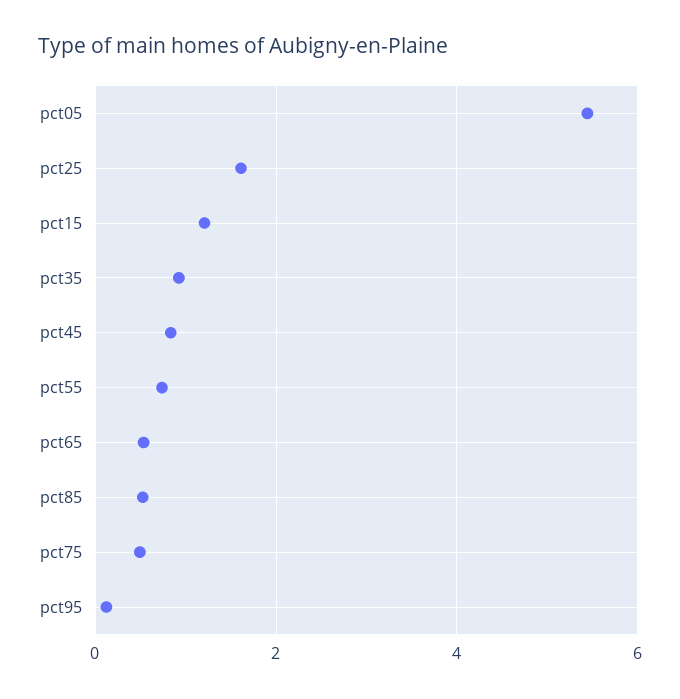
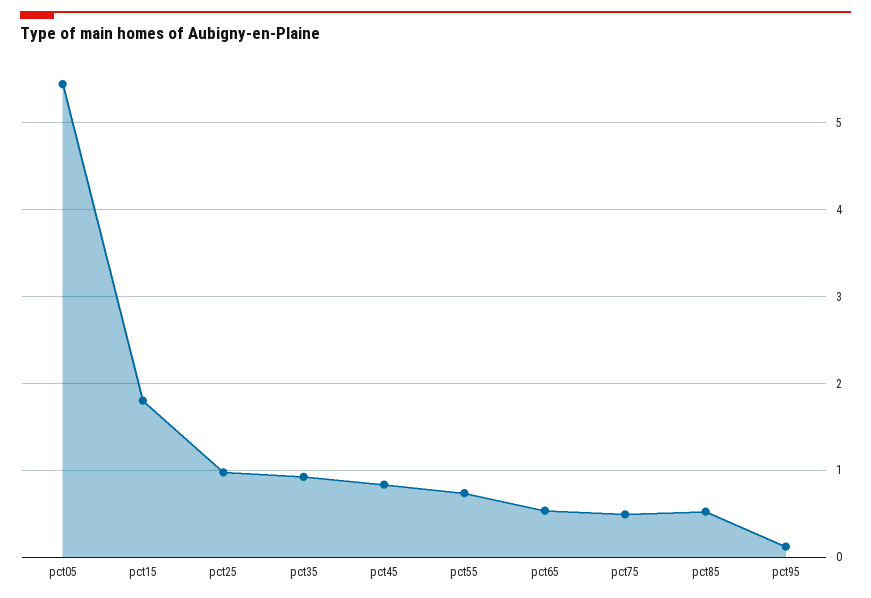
pct25: 1.6 -> 1
pct15: 1.2 -> 1.8

